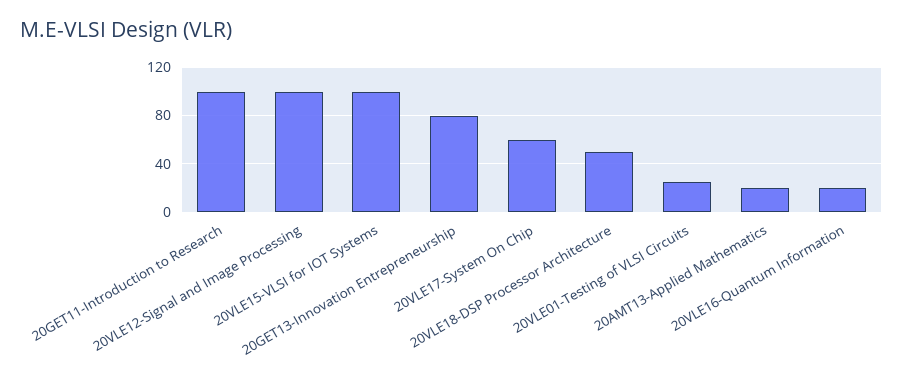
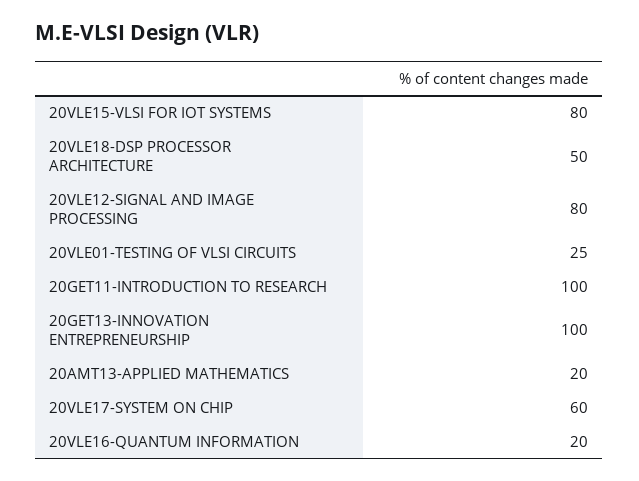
20VLE12-Signal and Image Processing: 100 -> 80
20VLE15-VLSI for IOT Systems: 100 -> 80
20GET13-Innovation Entrepreneurship: 80 -> 100

